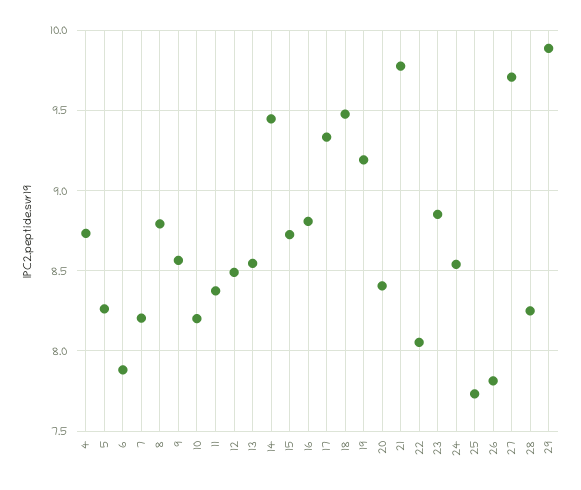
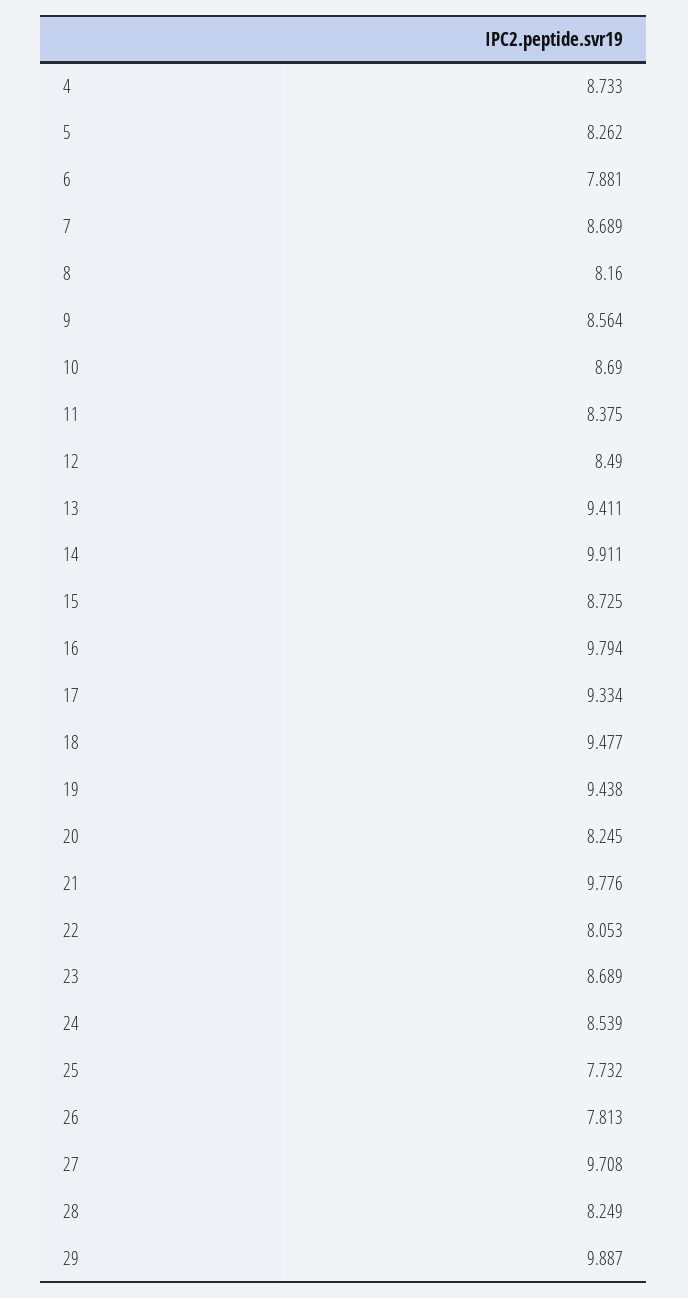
7: 8.2 -> 8.689
8: 8.8 -> 8.16
10: 8.2 -> 8.69
13: 8.55 -> 9.411
14: 9.45 -> 9.911
16: 8.8 -> 9.794
19: 9.2 -> 9.438
20: 8.4 -> 8.245
23: 8.85 -> 8.689

